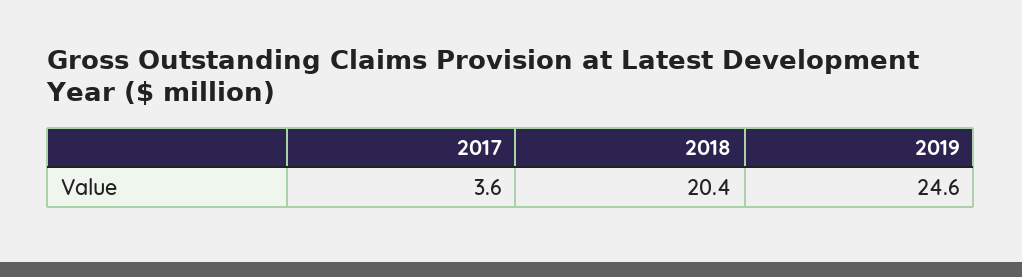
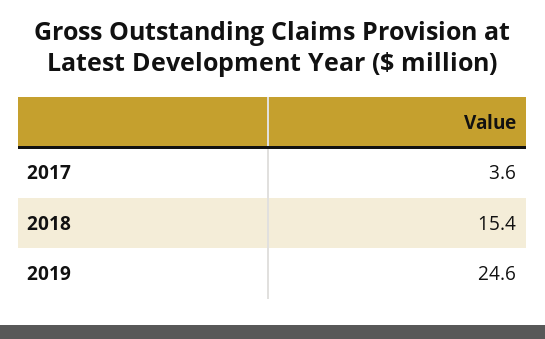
2018: 20.4 -> 15.4

